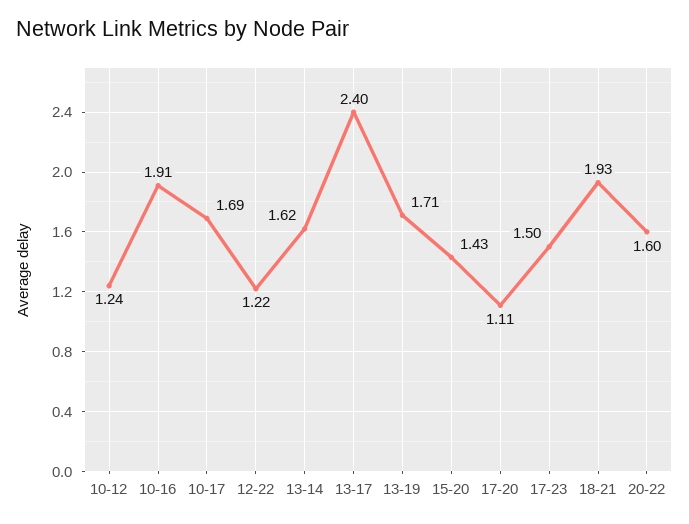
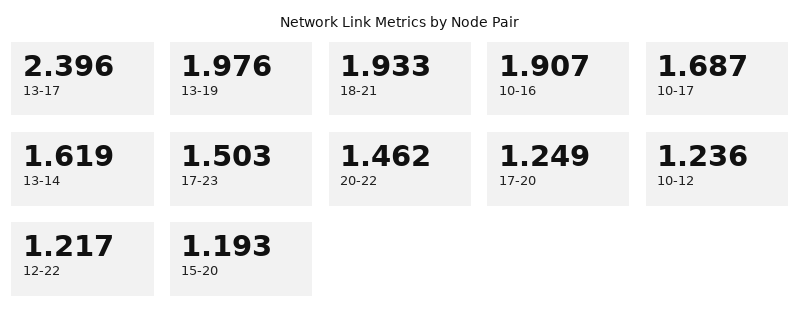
13-19: 1.71 -> 1.976
15-20: 1.43 -> 1.193
17-20: 1.11 -> 1.249
20-22: 1.6 -> 1.462

